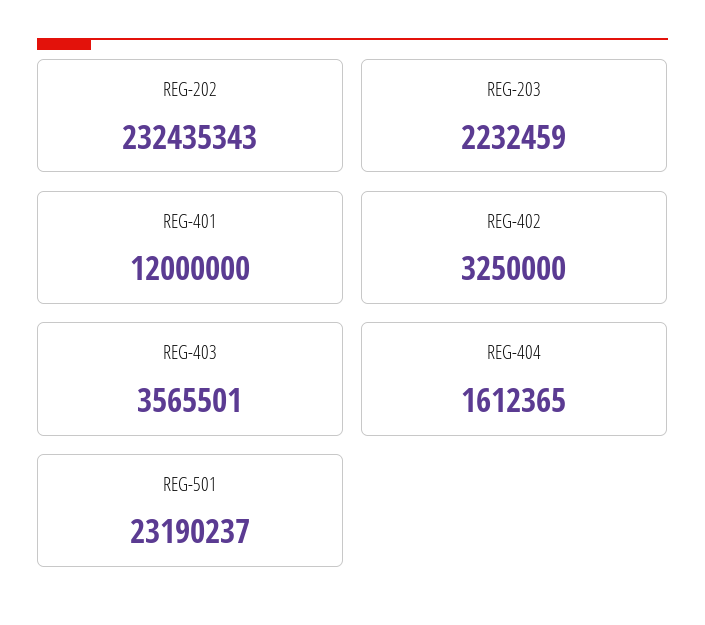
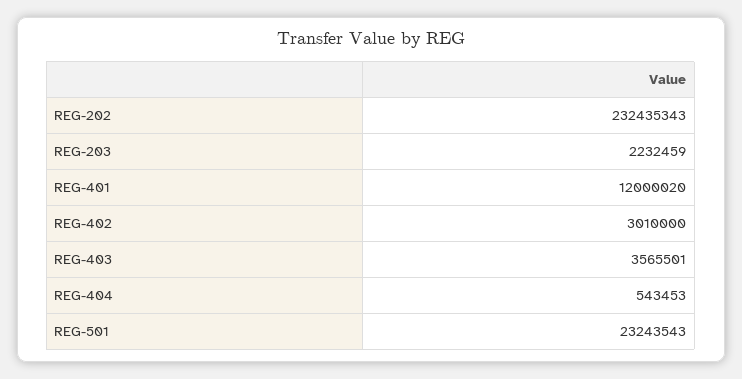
REG-401: 12000000 -> 12000020
REG-402: 3250000 -> 3010000
REG-404: 1612365 -> 543453
REG-501: 23190237 -> 23243543

